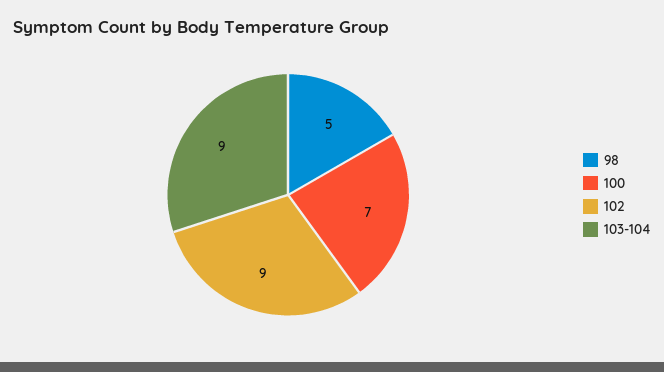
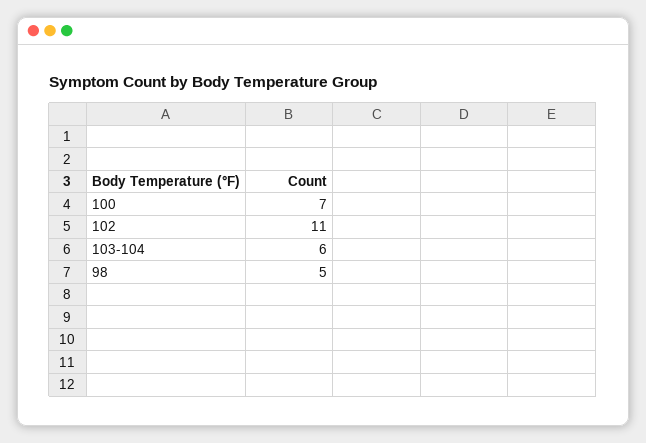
102: 9 -> 11
103-104: 9 -> 6

